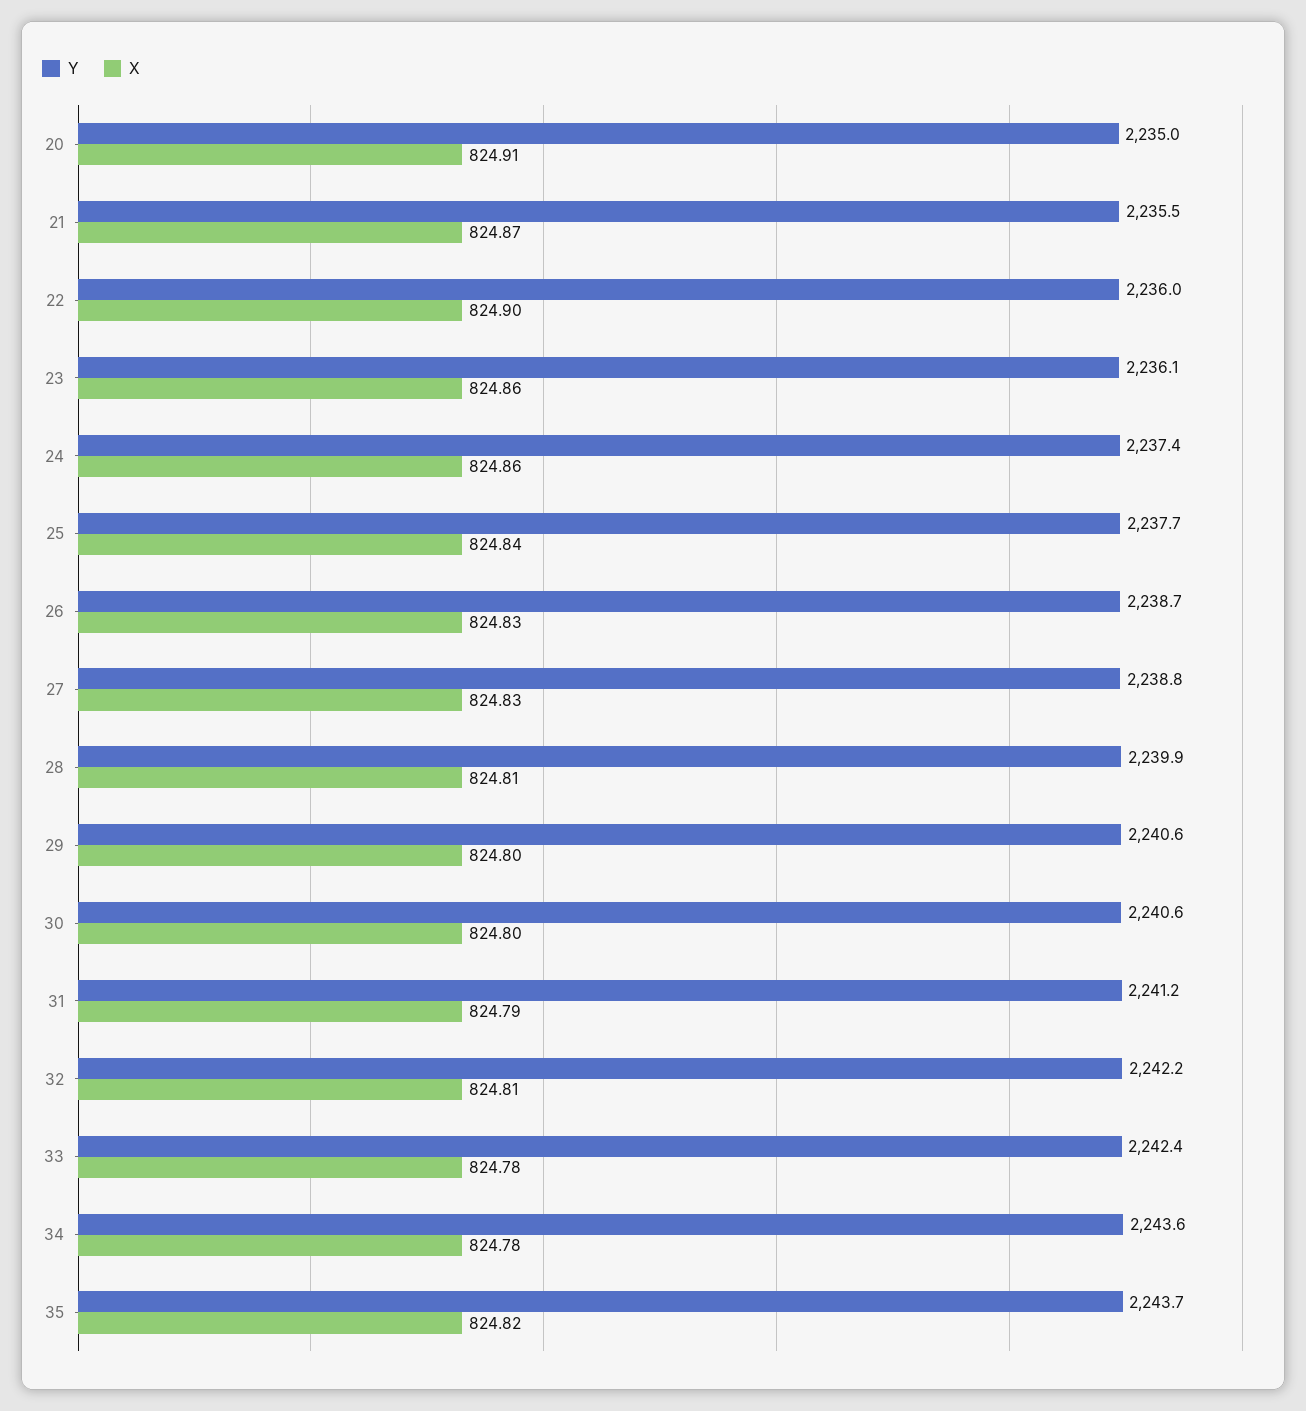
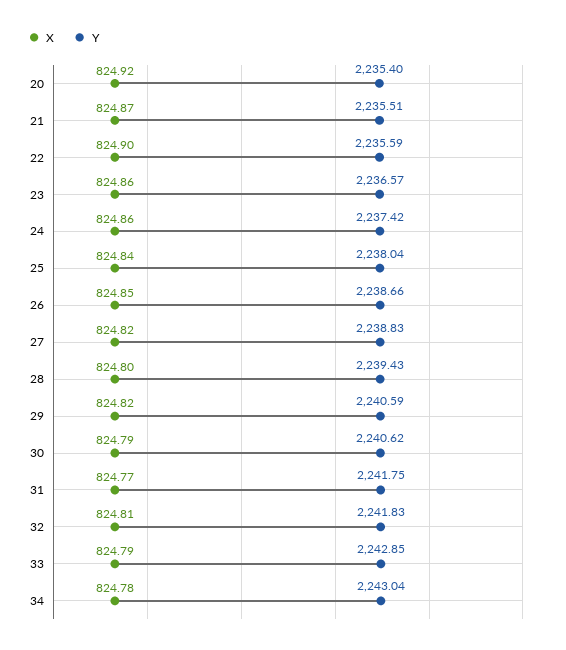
Y, 20: 2235 -> 2235.4
X, 20: 824.91 -> 824.92
Y, 22: 2236 -> 2235.59
Y, 23: 2236.1 -> 2236.57
Y, 25: 2237.7 -> 2238.04
X, 26: 824.83 -> 824.85
X, 27: 824.83 -> 824.82
Y, 28: 2239.9 -> 2239.43
X, 28: 824.81 -> 824.8
X, 29: 824.8 -> 824.82
X, 30: 824.8 -> 824.79
Y, 31: 2241.2 -> 2241.75
X, 31: 824.79 -> 824.77
Y, 32: 2242.2 -> 2241.83
Y, 33: 2242.4 -> 2242.85
X, 33: 824.78 -> 824.79
Y, 34: 2243.6 -> 2243.04
Y, 35: 2243.7 -> none
X, 35: 824.82 -> none

